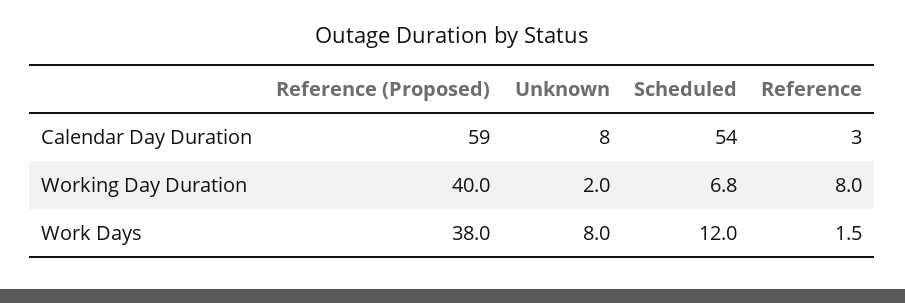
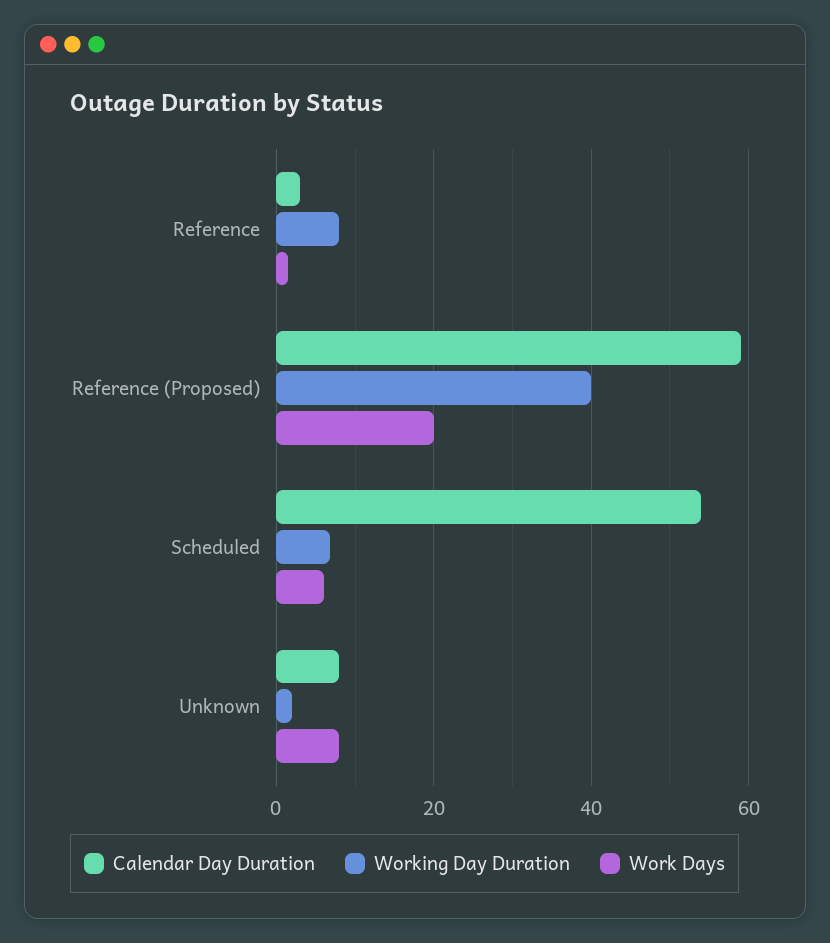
Work Days, Reference (Proposed): 38 -> 20
Work Days, Scheduled: 12 -> 6

